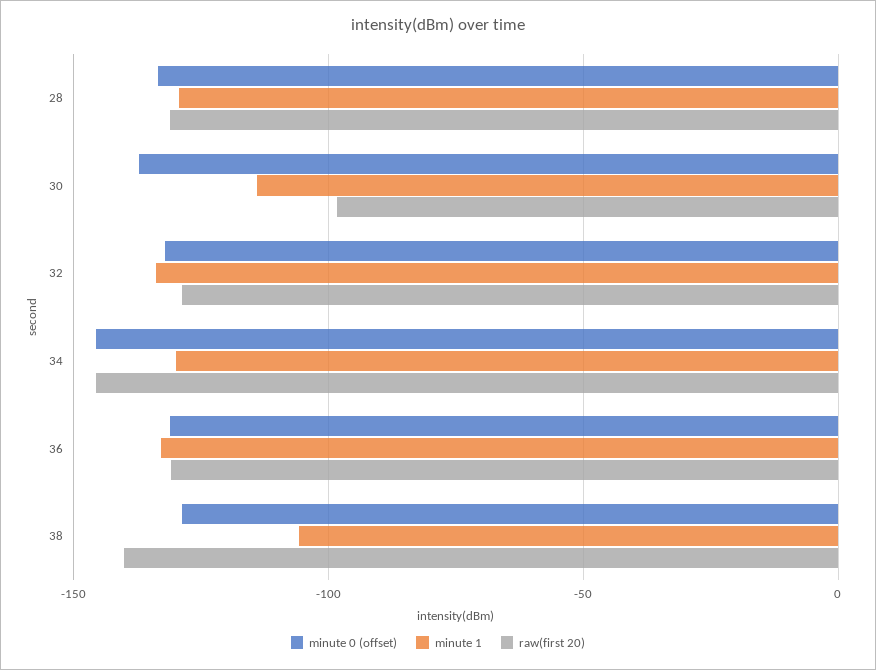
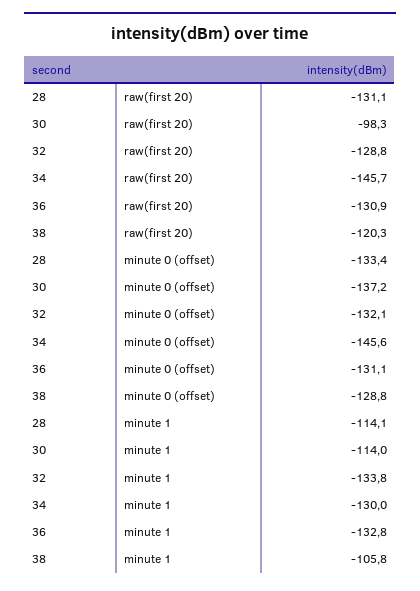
minute 1, 28: -130 -> -114.1
raw(first 20), 38: -140 -> -120.3

